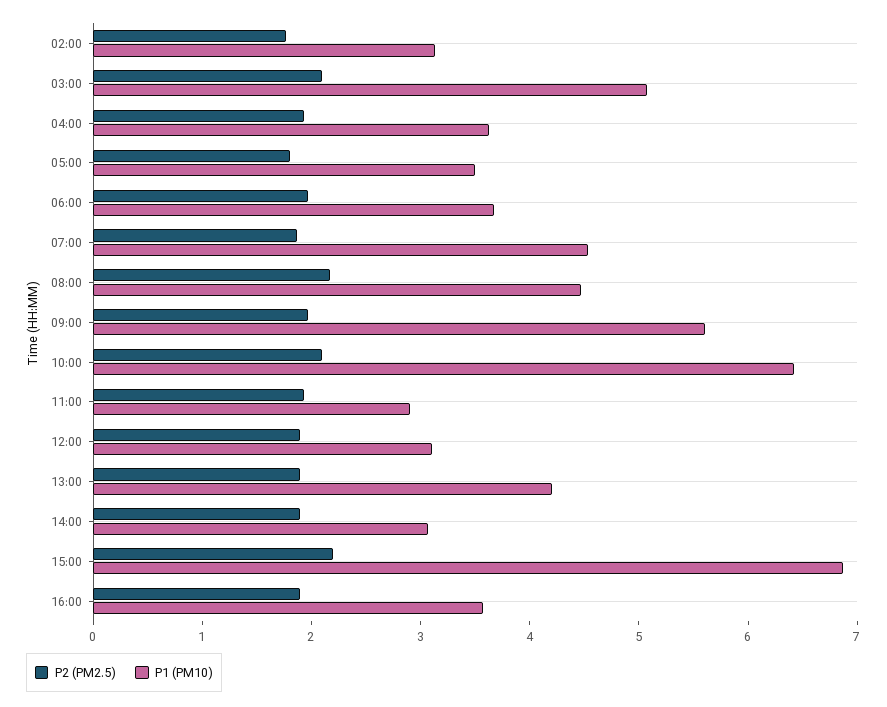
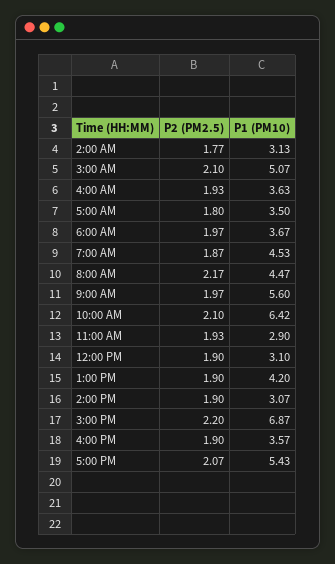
P2 (PM2.5), 5:00 PM: none -> 2.07
P1 (PM10), 5:00 PM: none -> 5.43

